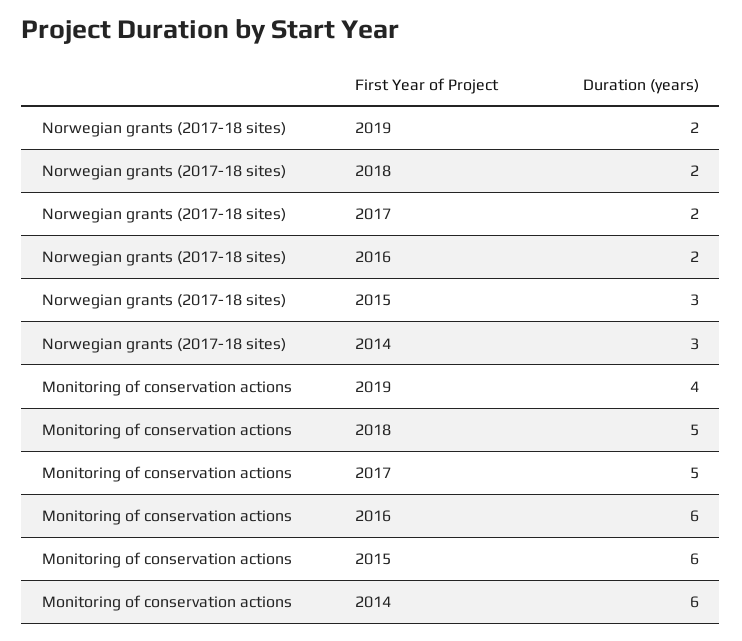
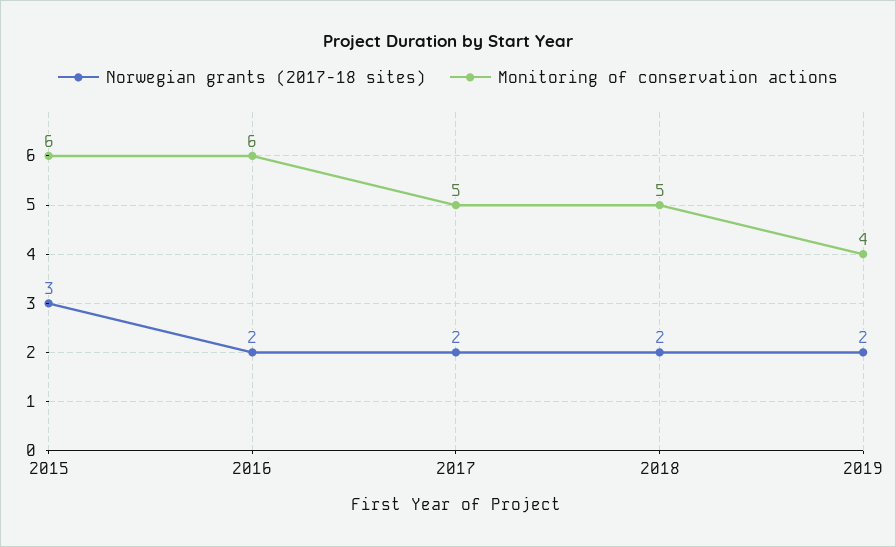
Norwegian grants (2017-18 sites), 2014: 3 -> none
Monitoring of conservation actions, 2014: 6 -> none

